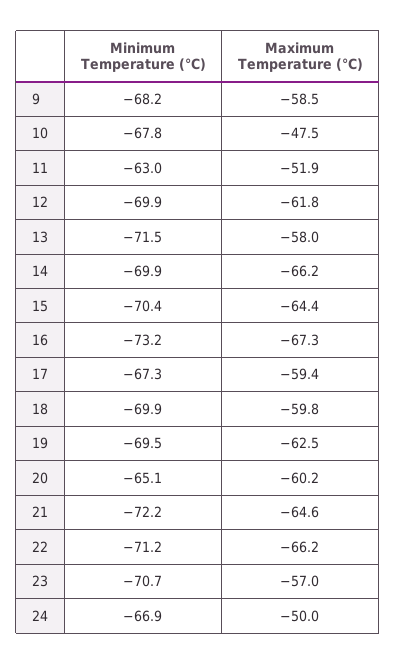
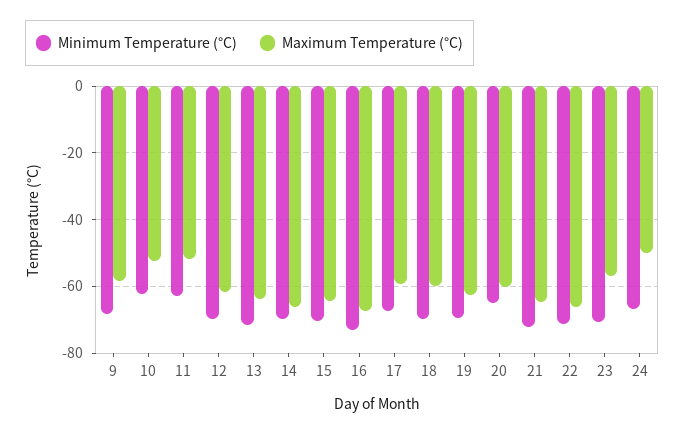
Minimum Temperature (°C), 10: -67.8 -> -62
Maximum Temperature (°C), 10: -47.5 -> -52
Maximum Temperature (°C), 13: -58 -> -64

